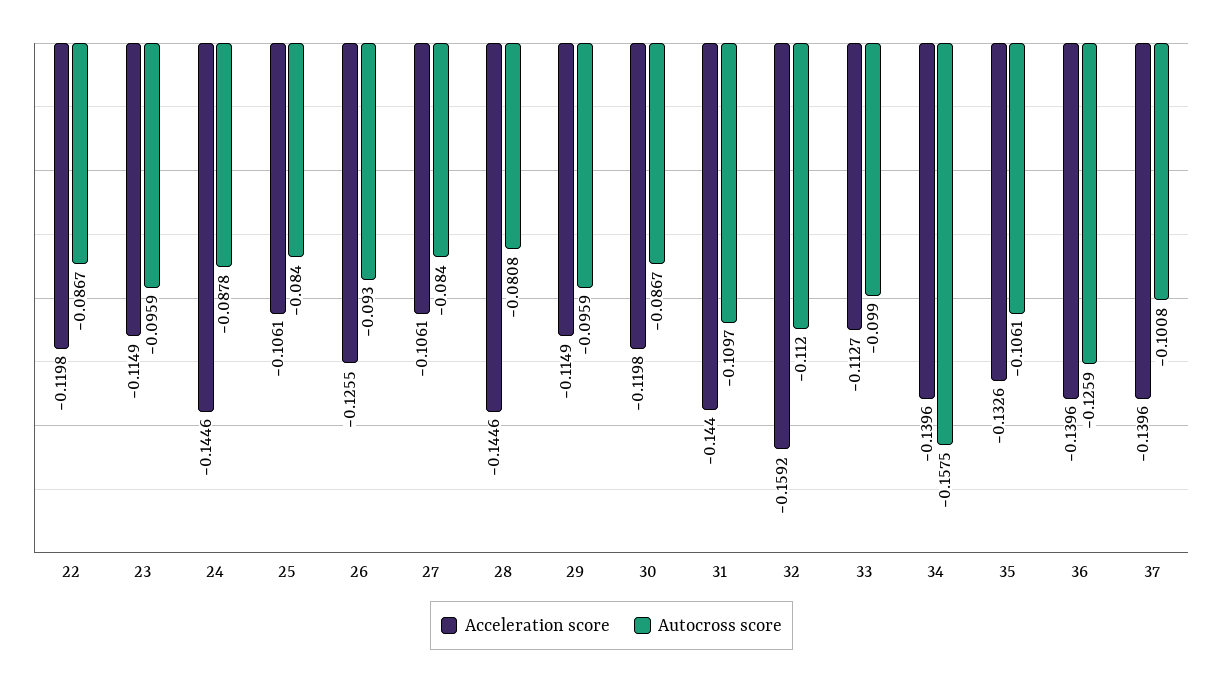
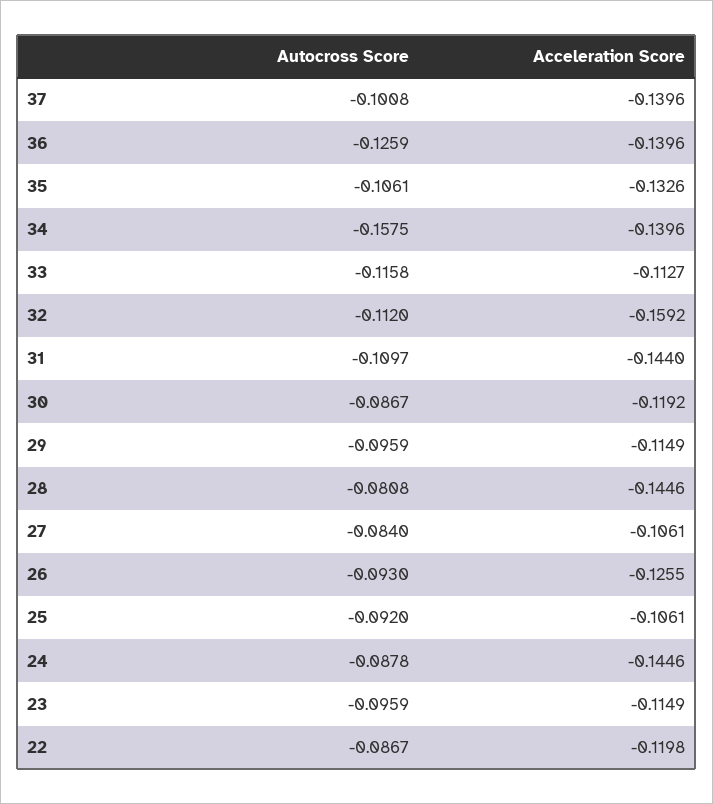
Autocross score, 25: -0.084 -> -0.092
Acceleration score, 30: -0.1198 -> -0.1192
Autocross score, 33: -0.099 -> -0.1158

